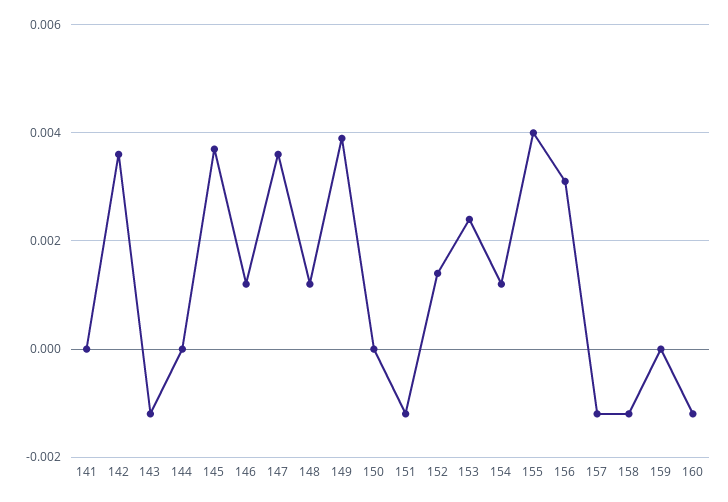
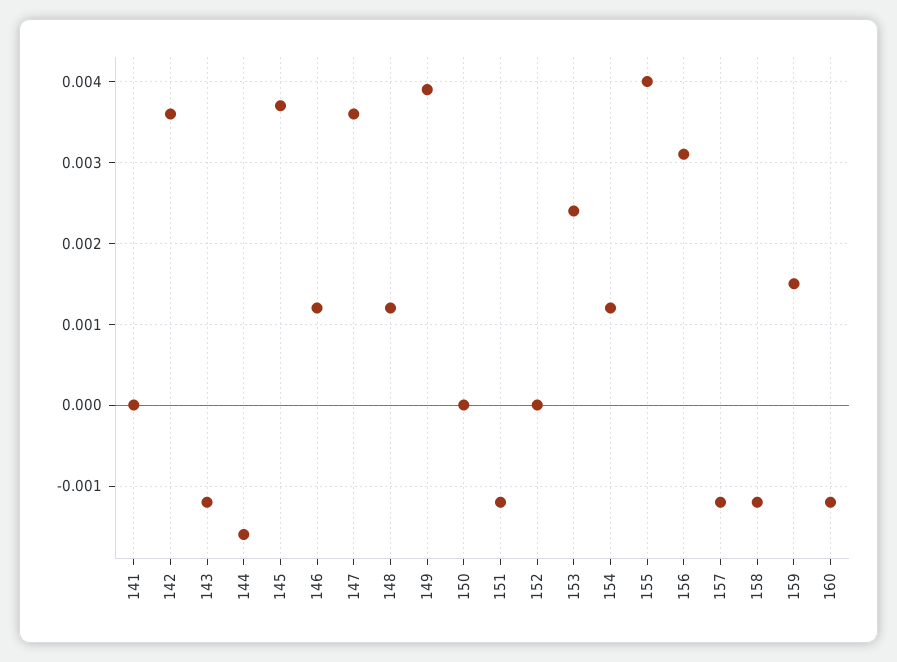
144: 0 -> -0.0016
152: 0.0015 -> 0
159: 0 -> 0.0015

